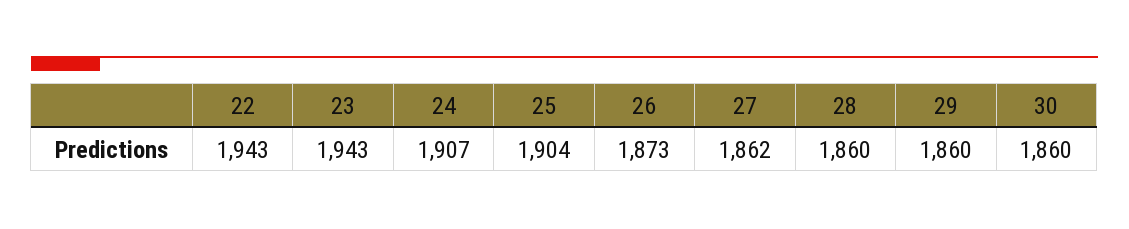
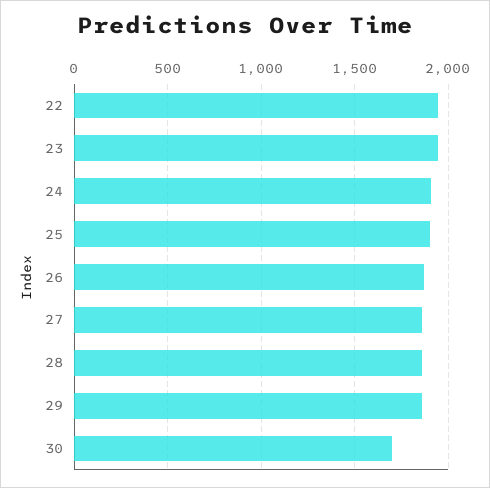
30: 1860 -> 1700

